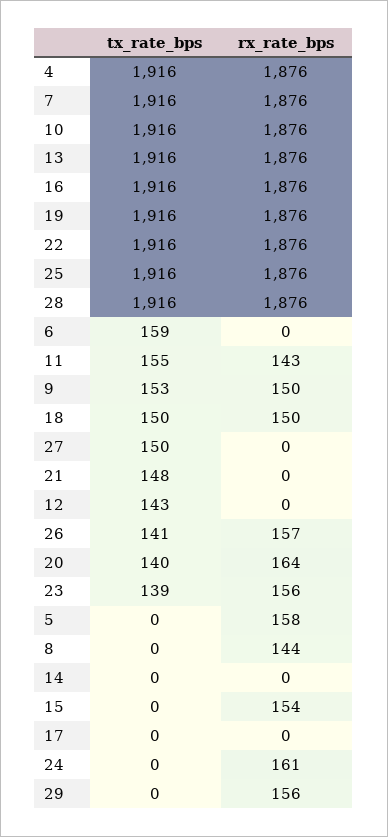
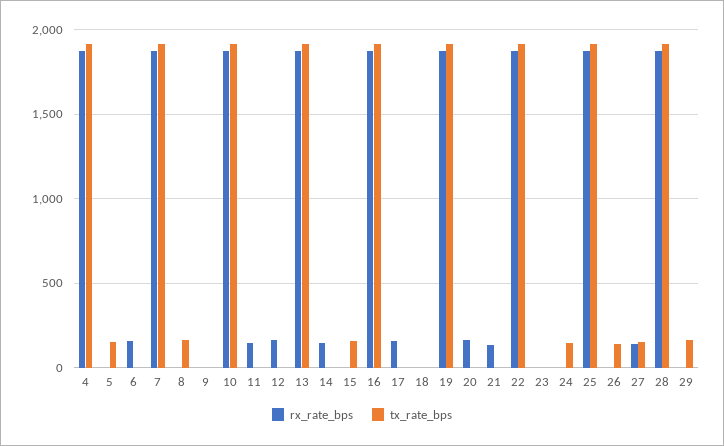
tx_rate_bps, 6: 159 -> 0
rx_rate_bps, 6: 0 -> 150
tx_rate_bps, 11: 155 -> 0
tx_rate_bps, 9: 153 -> 0
rx_rate_bps, 9: 150 -> 0
tx_rate_bps, 18: 150 -> 0
rx_rate_bps, 18: 150 -> 0
rx_rate_bps, 27: 0 -> 150
tx_rate_bps, 21: 148 -> 0
rx_rate_bps, 21: 0 -> 150
tx_rate_bps, 12: 143 -> 0
rx_rate_bps, 12: 0 -> 150
rx_rate_bps, 26: 157 -> 0
tx_rate_bps, 20: 140 -> 0
tx_rate_bps, 23: 139 -> 0
rx_rate_bps, 23: 156 -> 0
tx_rate_bps, 5: 0 -> 150
rx_rate_bps, 5: 158 -> 0
tx_rate_bps, 8: 0 -> 150
rx_rate_bps, 8: 144 -> 0
rx_rate_bps, 14: 0 -> 150
tx_rate_bps, 15: 0 -> 150
rx_rate_bps, 15: 154 -> 0
rx_rate_bps, 17: 0 -> 150
tx_rate_bps, 24: 0 -> 150
rx_rate_bps, 24: 161 -> 0
tx_rate_bps, 29: 0 -> 150
rx_rate_bps, 29: 156 -> 0

